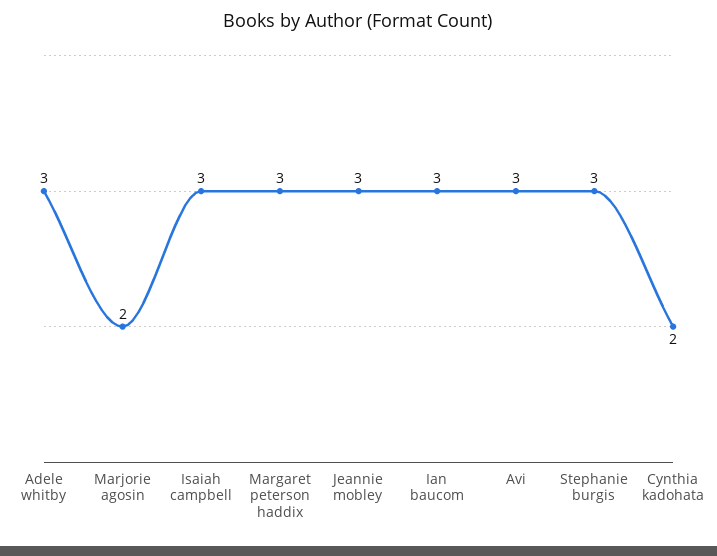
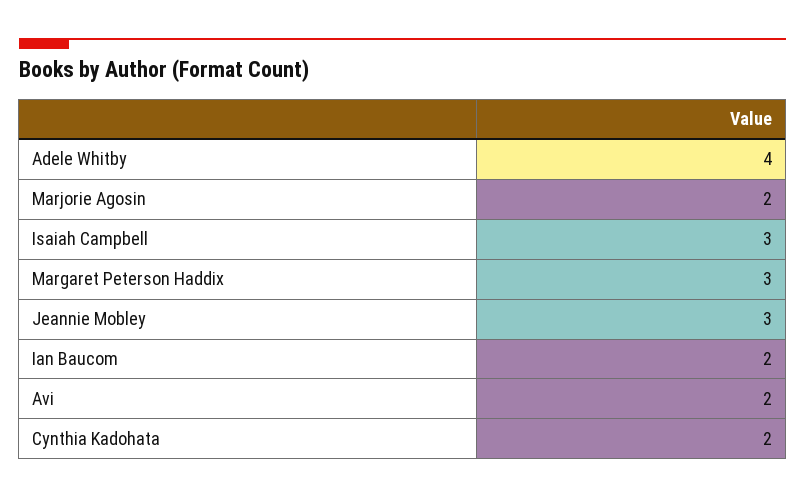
Adele whitby: 3 -> 4
Ian baucom: 3 -> 2
Avi: 3 -> 2
Stephanie burgis: 3 -> none

